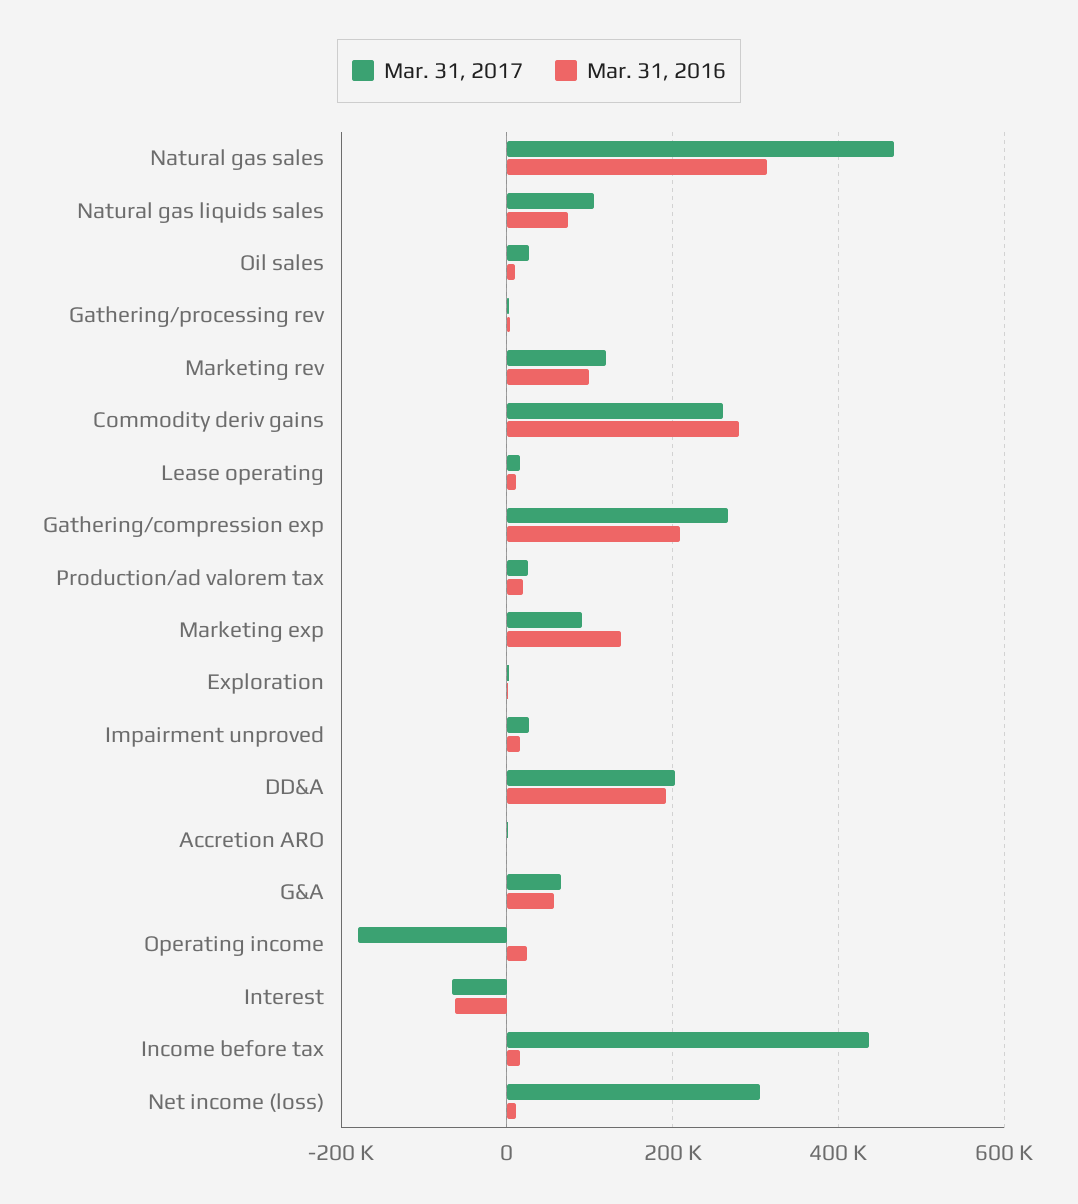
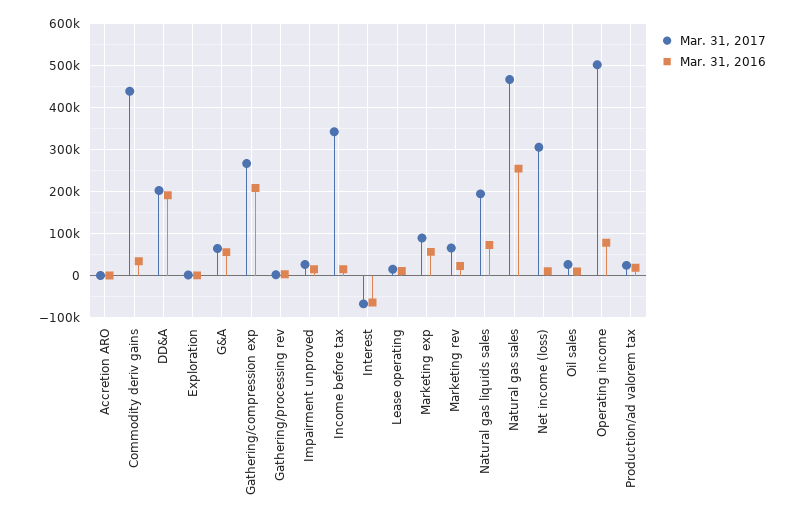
Mar. 31, 2016, Natural gas sales: 320000 -> 260000
Mar. 31, 2017, Natural gas liquids sales: 100000 -> 200000
Mar. 31, 2017, Marketing rev: 120000 -> 60000
Mar. 31, 2016, Marketing rev: 100000 -> 20000
Mar. 31, 2017, Commodity deriv gains: 260000 -> 440000
Mar. 31, 2016, Commodity deriv gains: 280000 -> 40000
Mar. 31, 2016, Marketing exp: 140000 -> 60000
Mar. 31, 2017, Operating income: -180000 -> 500000
Mar. 31, 2016, Operating income: 20000 -> 80000
Mar. 31, 2017, Income before tax: 440000 -> 340000

